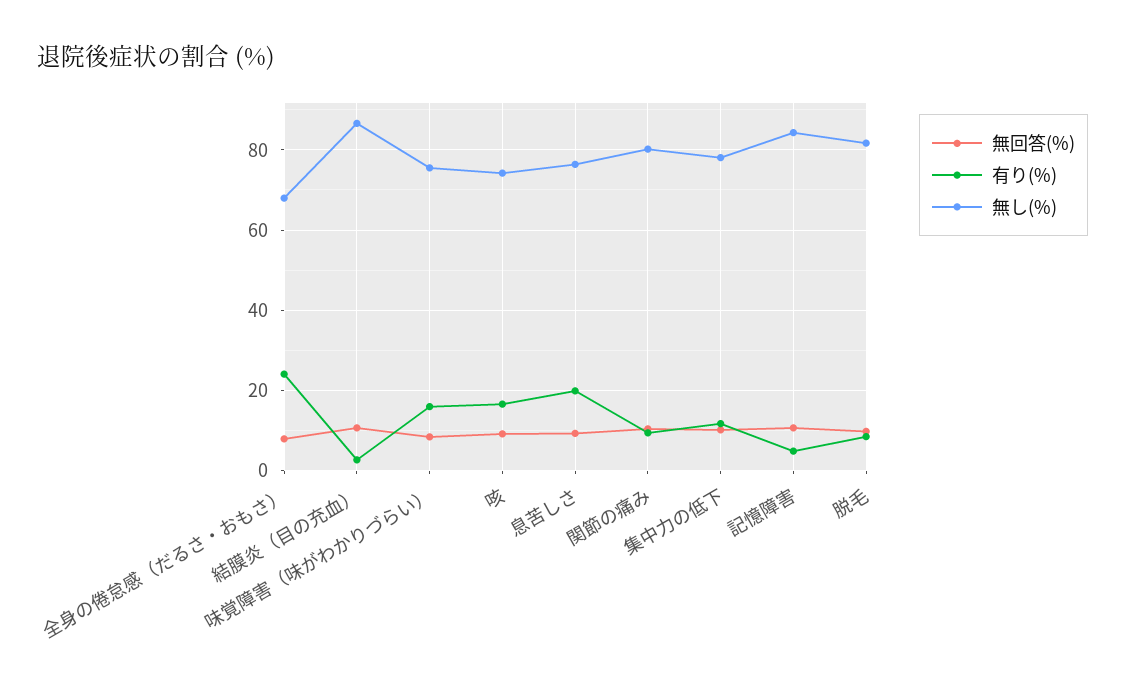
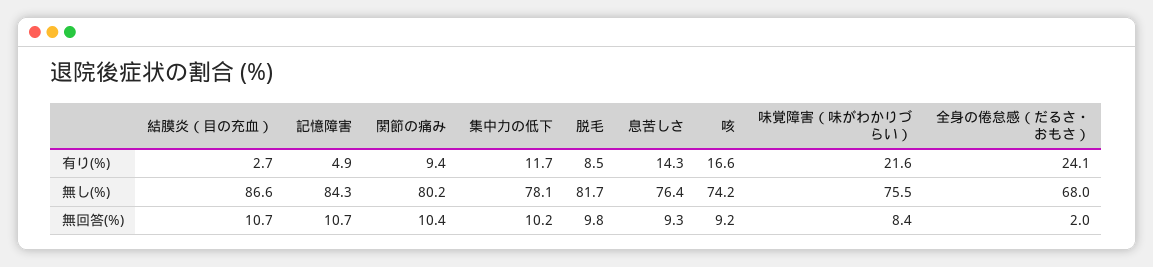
無回答(%), 全身の倦怠感（だるさ・おもさ）: 8 -> 2
有り(%), 味覚障害（味がわかりづらい）: 16 -> 21.6
有り(%), 息苦しさ: 20 -> 14.3

